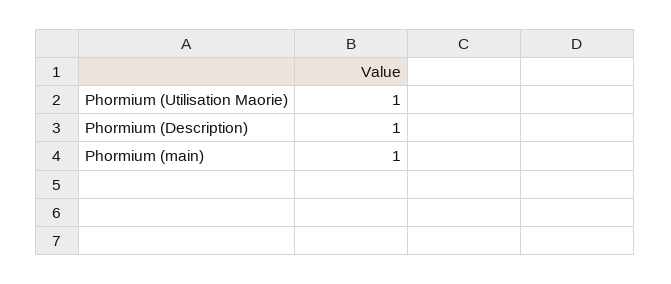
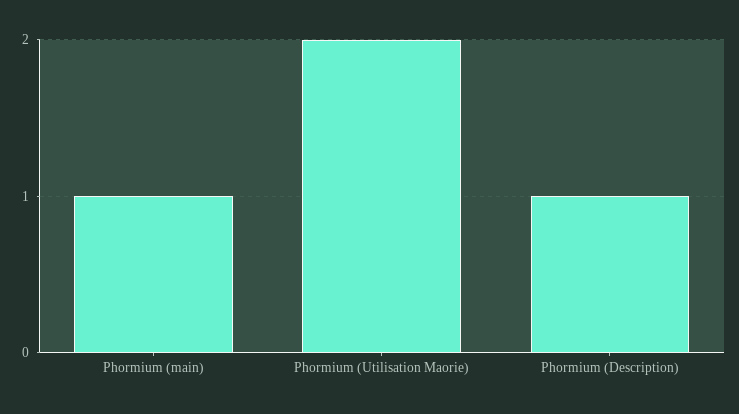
Phormium (Utilisation Maorie): 1 -> 2

